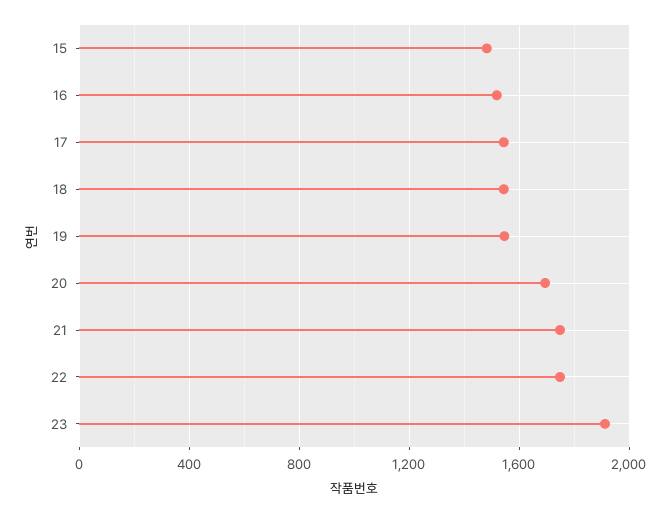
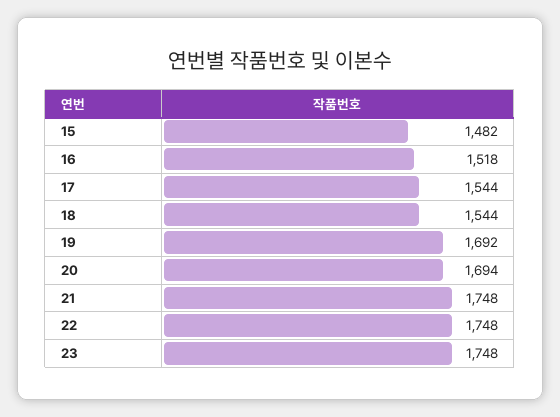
19: 1550 -> 1692
23: 1900 -> 1748

